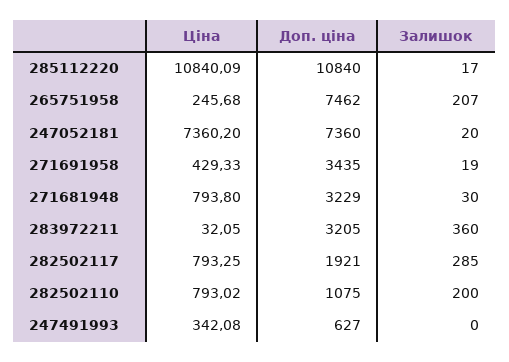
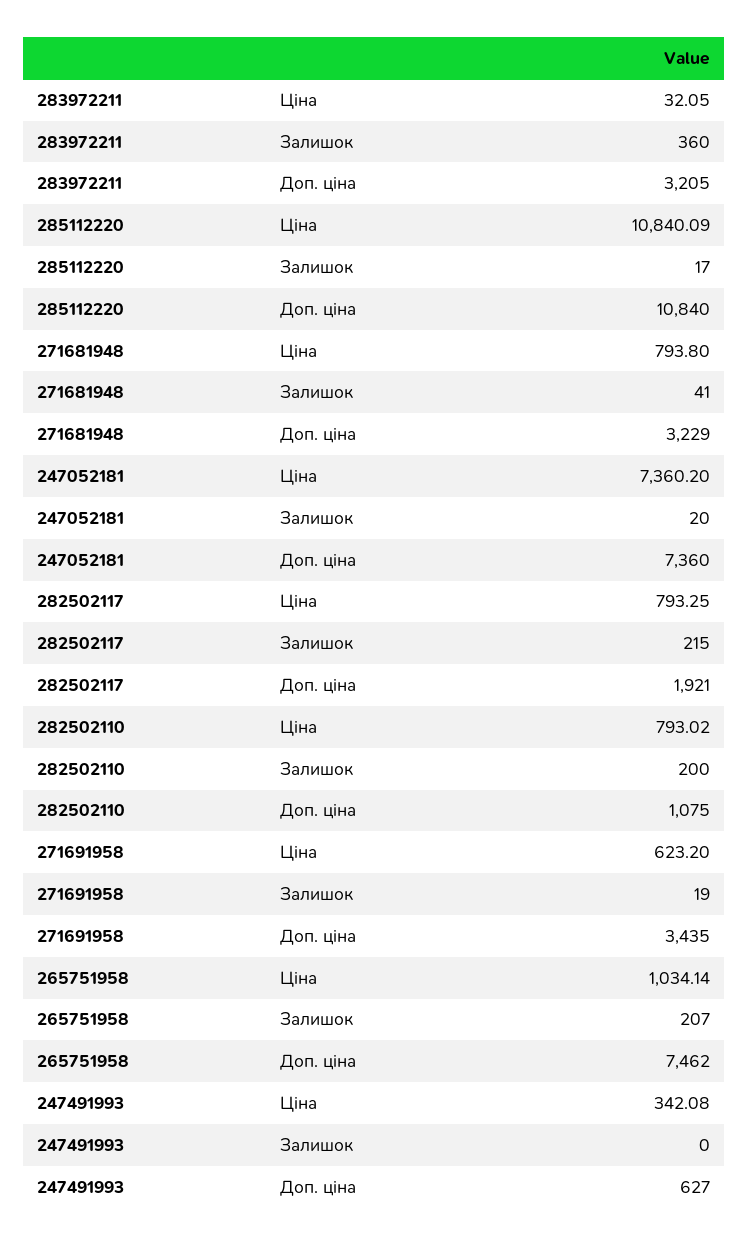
Ціна, 265751958: 245.68 -> 1034.14
Ціна, 271691958: 429.33 -> 623.2
Залишок, 271681948: 30 -> 41
Залишок, 282502117: 285 -> 215

